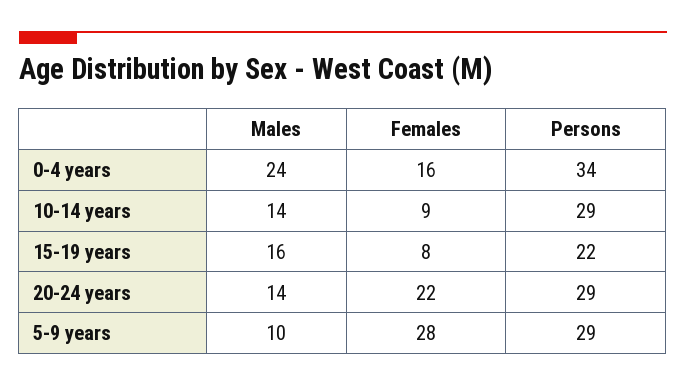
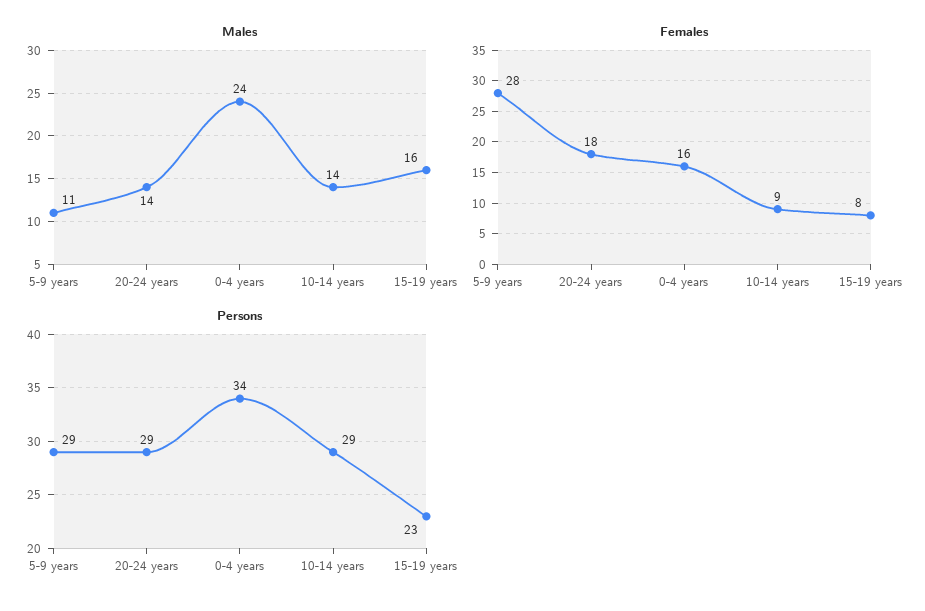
Persons, 15-19 years: 22 -> 23
Females, 20-24 years: 22 -> 18
Males, 5-9 years: 10 -> 11

